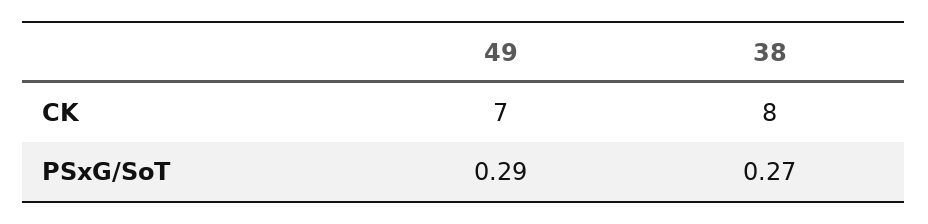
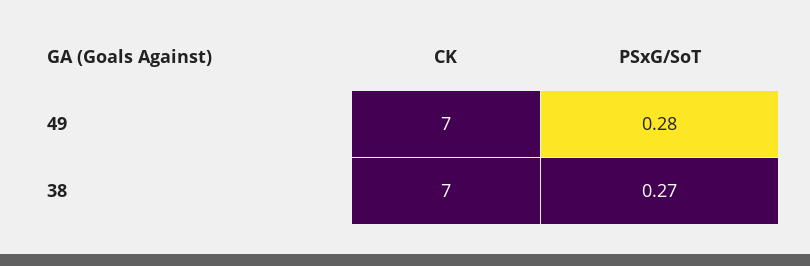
38, CK: 8 -> 7
49, PSxG/SoT: 0.29 -> 0.28

